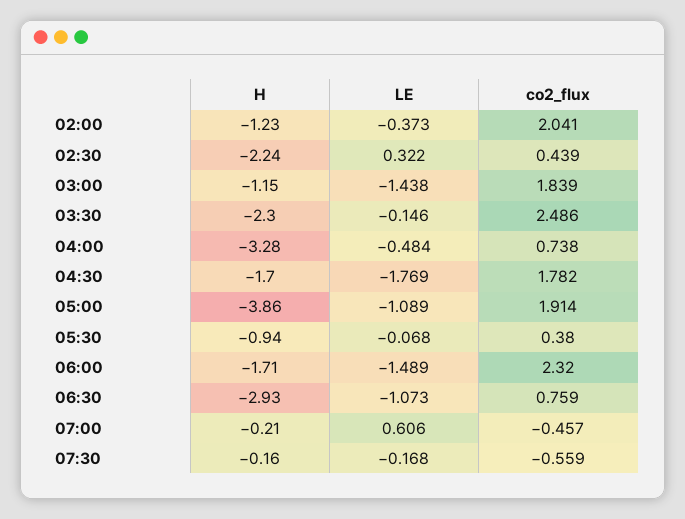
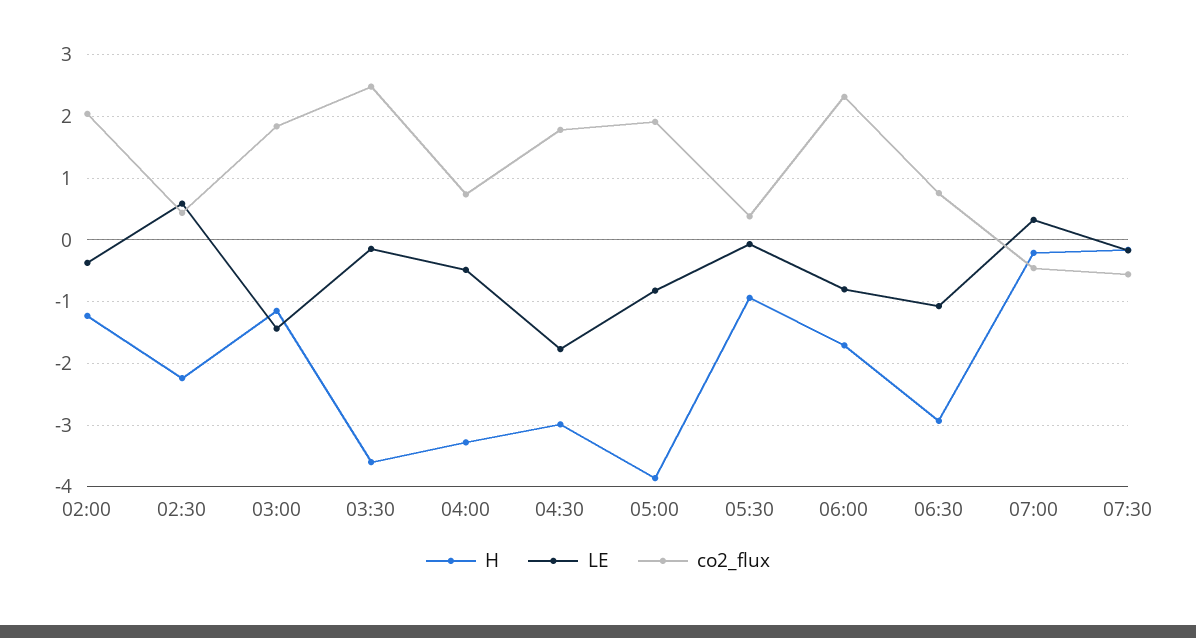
LE, 02:30: 0.322 -> 0.6
H, 03:30: -2.3 -> -3.6
H, 04:30: -1.7 -> -3
LE, 05:00: -1.089 -> -0.8
LE, 06:00: -1.489 -> -0.8
LE, 07:00: 0.606 -> 0.3

